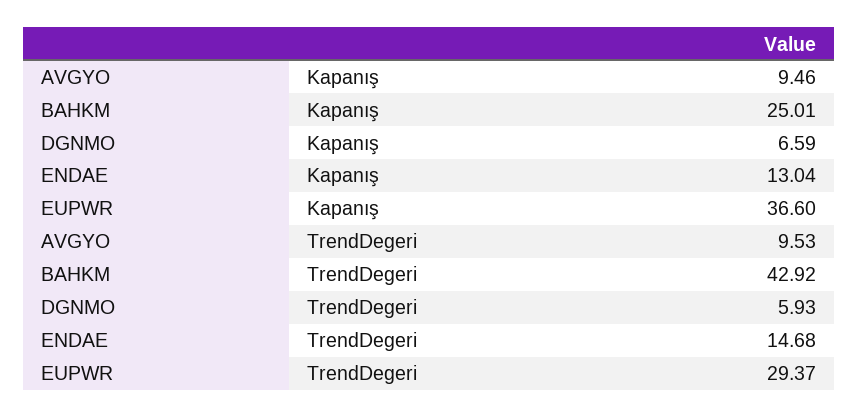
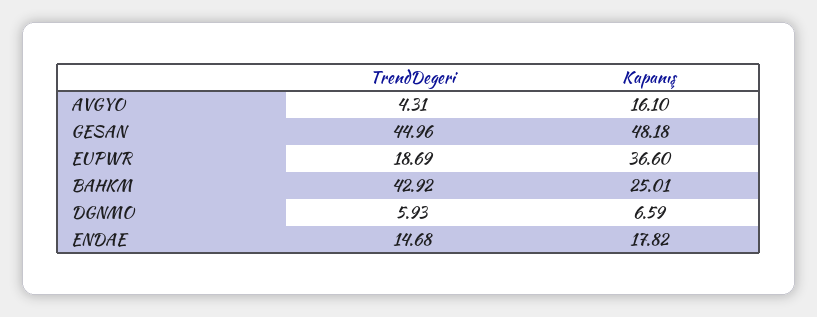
AVGYO, Kapanış: 9.46 -> 16.1
ENDAE, Kapanış: 13.04 -> 17.82
AVGYO, TrendDegeri: 9.53 -> 4.31
EUPWR, TrendDegeri: 29.37 -> 18.69
GESAN, TrendDegeri: none -> 44.96
GESAN, Kapanış: none -> 48.18

